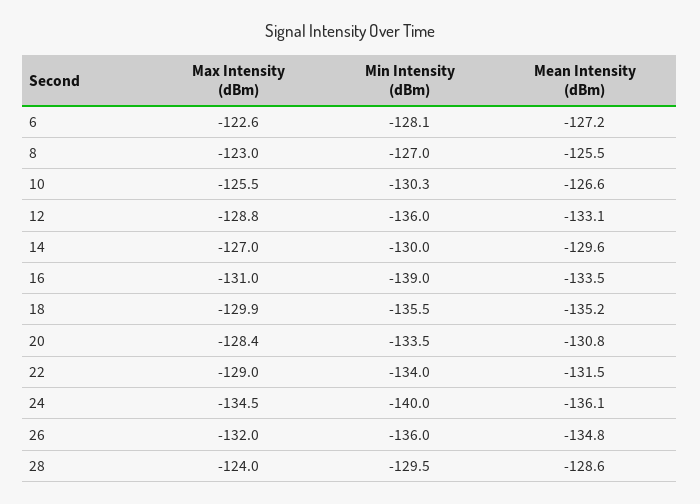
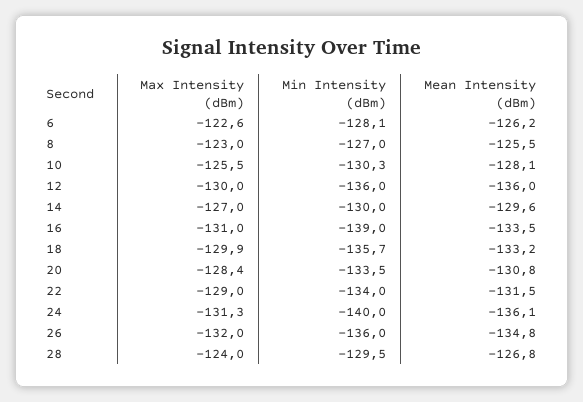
Mean Intensity (dBm), 6: -127.2 -> -126.2
Mean Intensity (dBm), 10: -126.6 -> -128.1
Max Intensity (dBm), 12: -128.8 -> -130
Mean Intensity (dBm), 12: -133.1 -> -136
Min Intensity (dBm), 18: -135.5 -> -135.7
Mean Intensity (dBm), 18: -135.2 -> -133.2
Max Intensity (dBm), 24: -134.5 -> -131.3
Mean Intensity (dBm), 28: -128.6 -> -126.8

